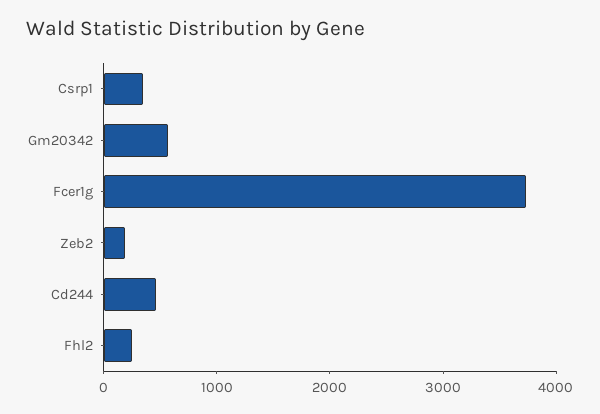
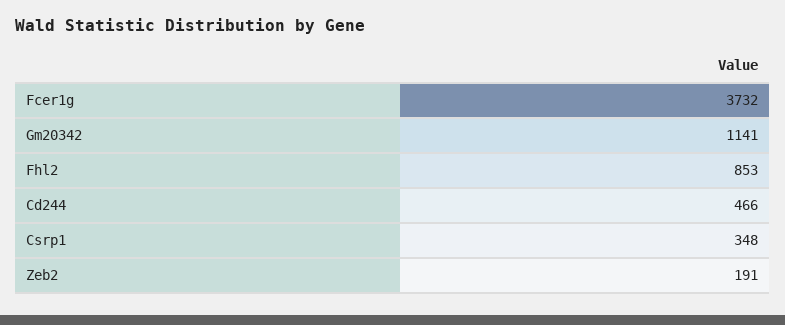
Gm20342: 600 -> 1141
Fhl2: 200 -> 853

